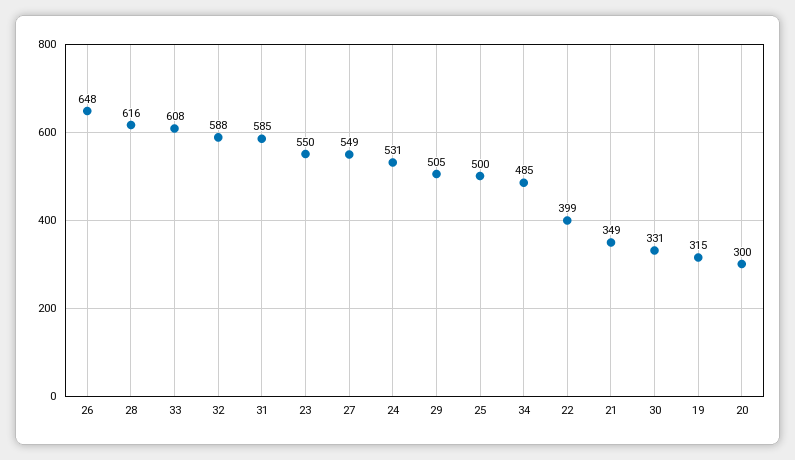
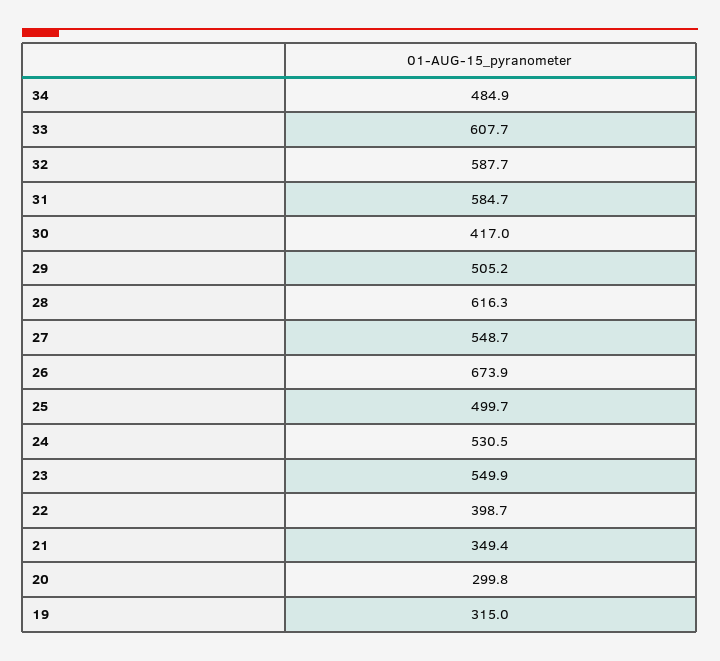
26: 648 -> 673.9
30: 331 -> 417

